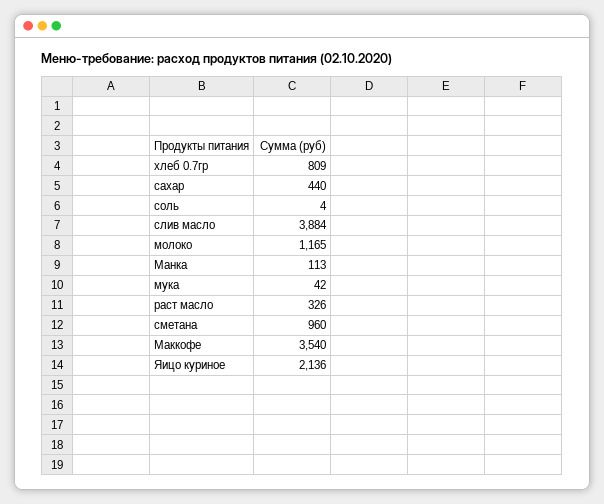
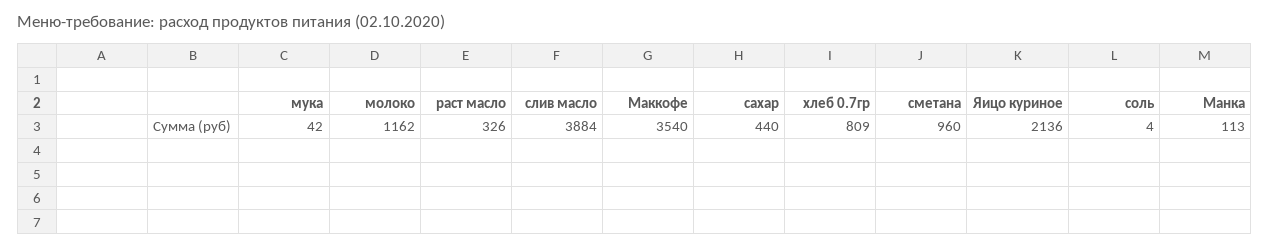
молоко: 1165 -> 1162

